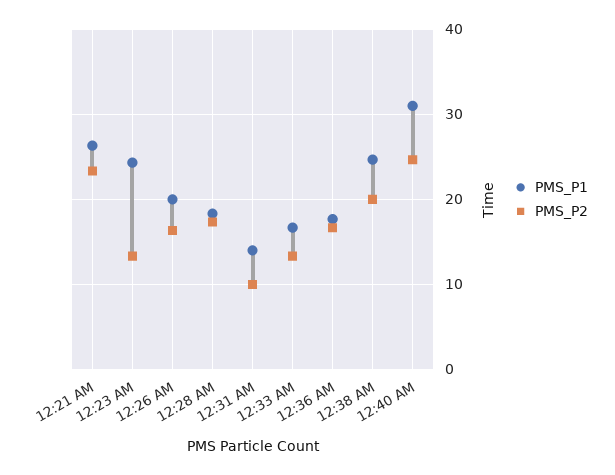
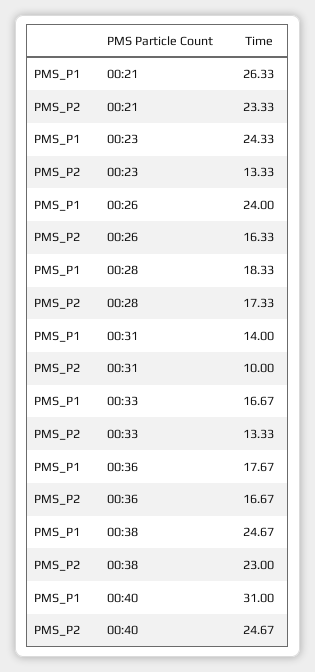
PMS_P1, 12:26 AM: 20 -> 24
PMS_P2, 12:38 AM: 20 -> 23

